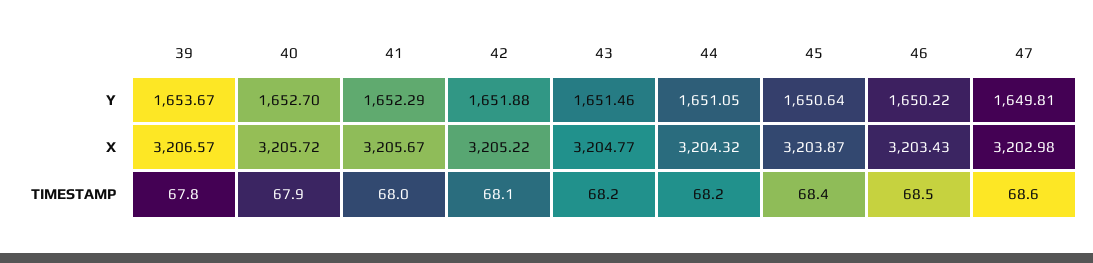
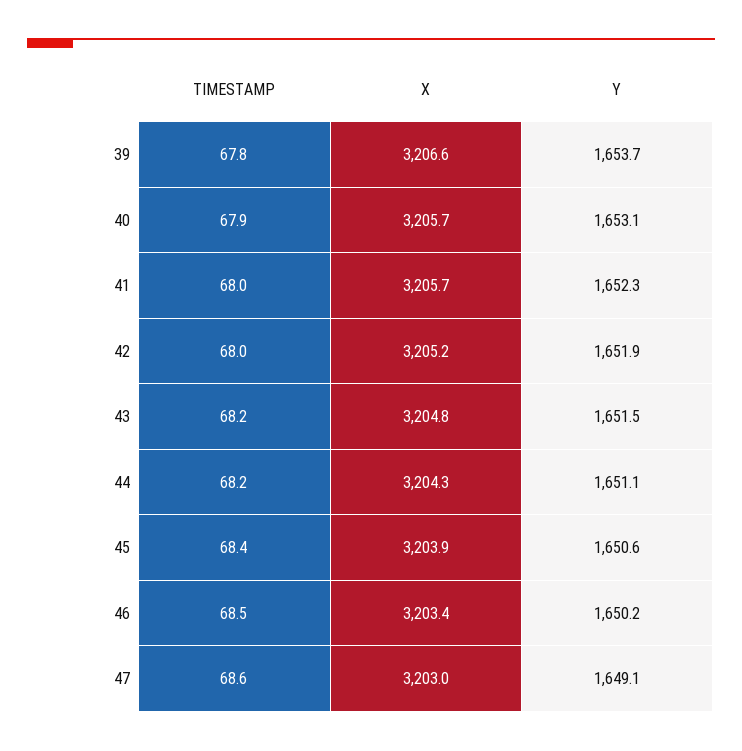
40, Y: 1652.7 -> 1653.1
47, Y: 1649.81 -> 1649.1
42, TIMESTAMP: 68.1 -> 68

